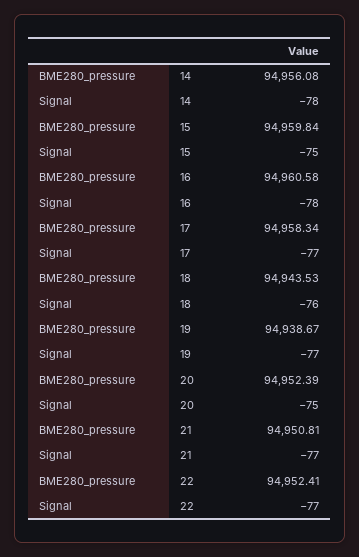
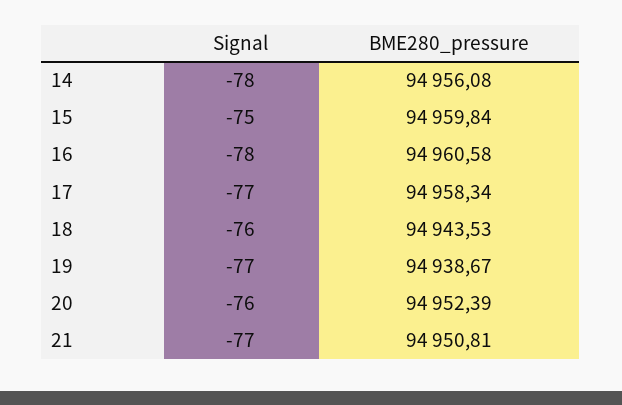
Signal, 20: -75 -> -76
BME280_pressure, 22: 94952.41 -> none
Signal, 22: -77 -> none

